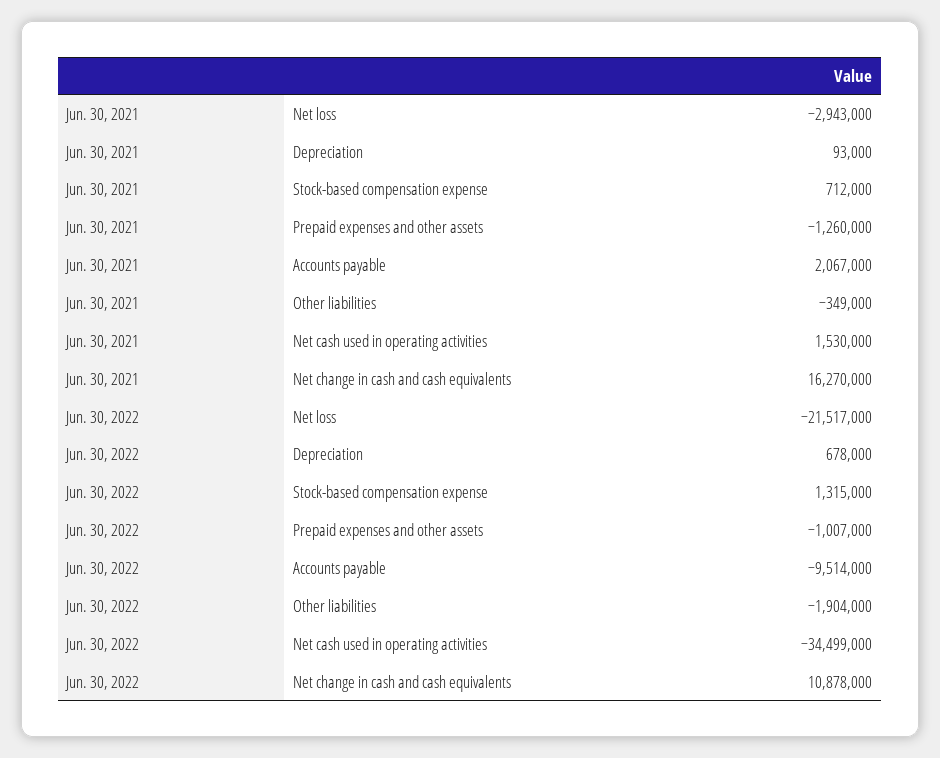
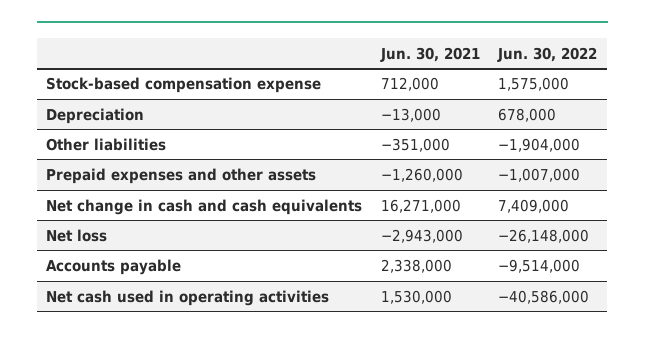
Jun. 30, 2021, Depreciation: 93000 -> -13000
Jun. 30, 2021, Accounts payable: 2067000 -> 2338000
Jun. 30, 2021, Other liabilities: -349000 -> -351000
Jun. 30, 2021, Net change in cash and cash equivalents: 16270000 -> 16271000
Jun. 30, 2022, Net loss: -21517000 -> -26148000
Jun. 30, 2022, Stock-based compensation expense: 1315000 -> 1575000
Jun. 30, 2022, Net cash used in operating activities: -34499000 -> -40586000
Jun. 30, 2022, Net change in cash and cash equivalents: 10878000 -> 7409000

